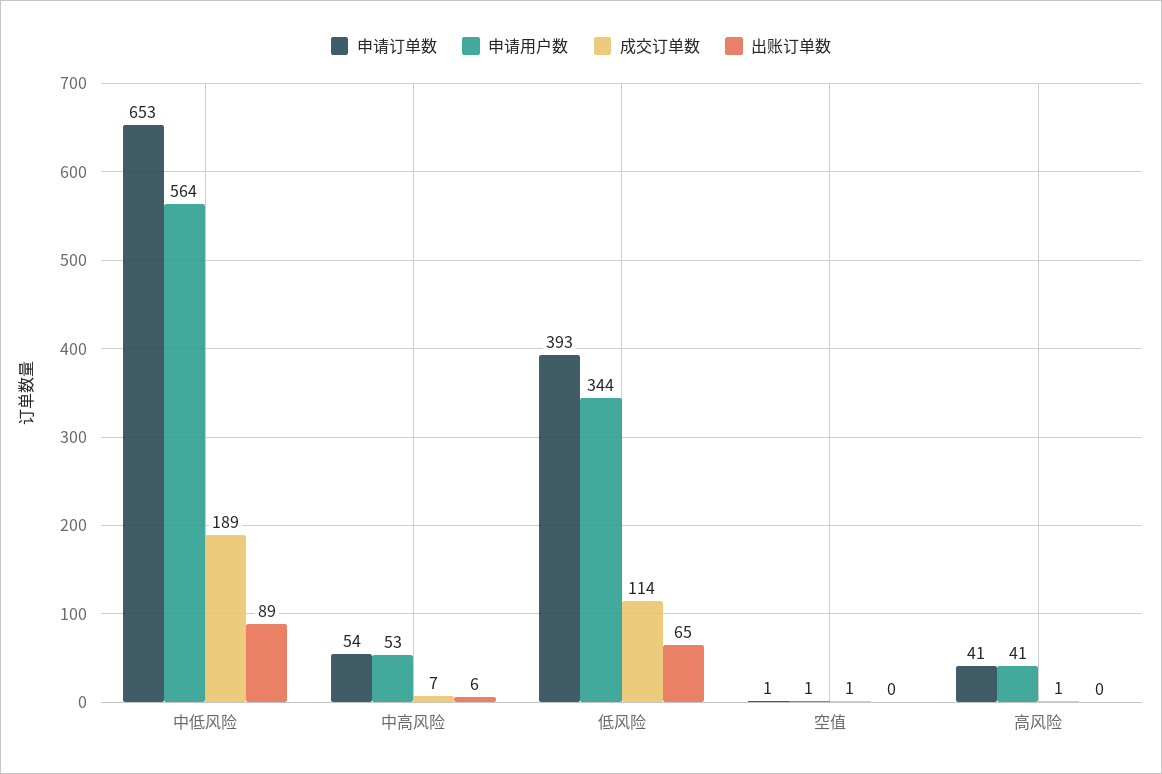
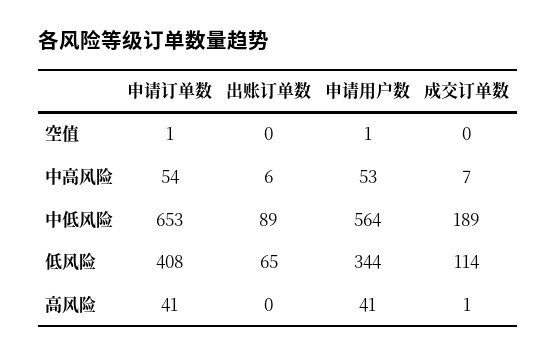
申请订单数, 低风险: 393 -> 408
成交订单数, 空值: 1 -> 0

